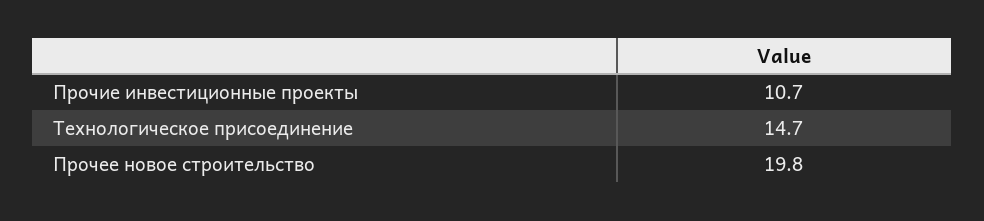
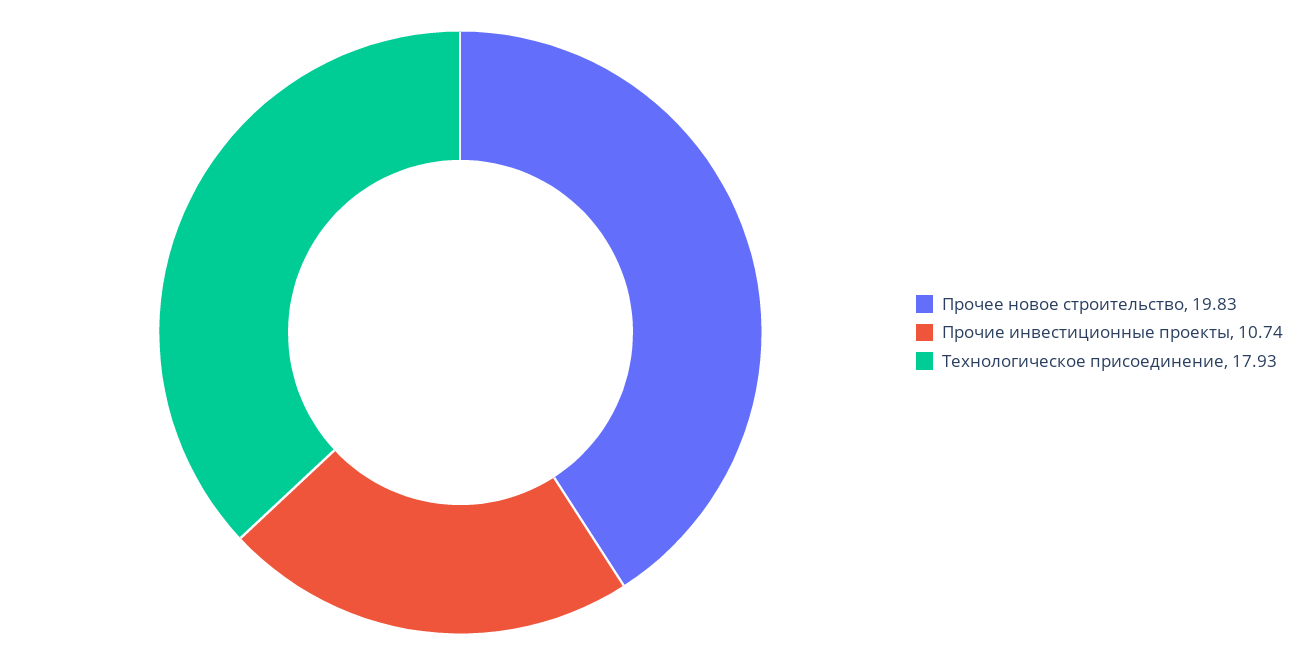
Технологическое присоединение: 14.7 -> 17.93

